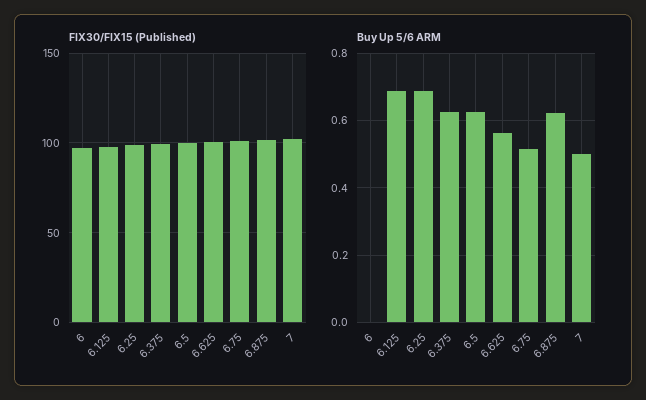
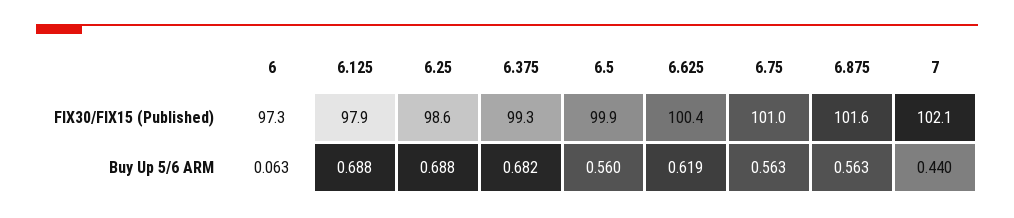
Buy Up 5/6 ARM, 6: 0 -> 0.063
Buy Up 5/6 ARM, 6.375: 0.62 -> 0.682
Buy Up 5/6 ARM, 6.5: 0.62 -> 0.56
Buy Up 5/6 ARM, 6.625: 0.56 -> 0.619
Buy Up 5/6 ARM, 6.75: 0.52 -> 0.563
Buy Up 5/6 ARM, 6.875: 0.62 -> 0.563
Buy Up 5/6 ARM, 7: 0.5 -> 0.44

